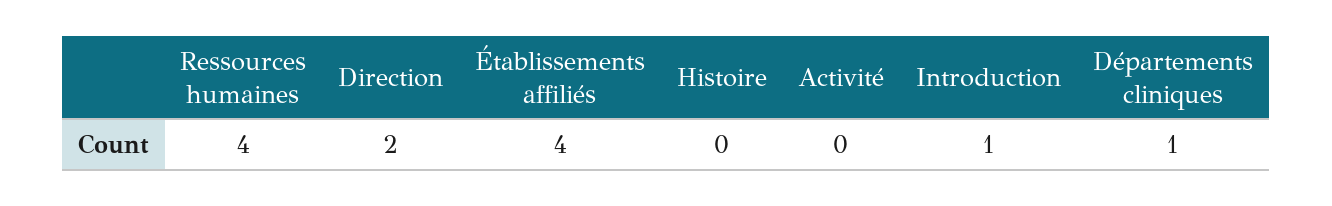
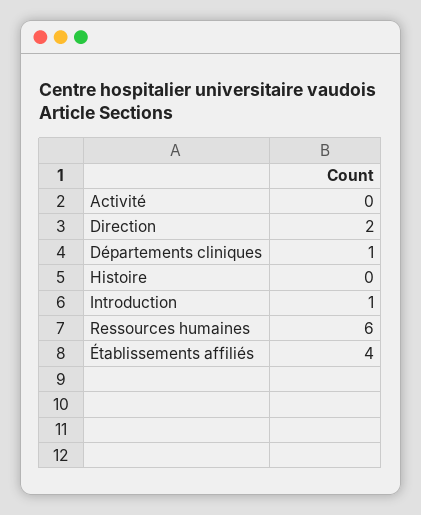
Ressources humaines: 4 -> 6

